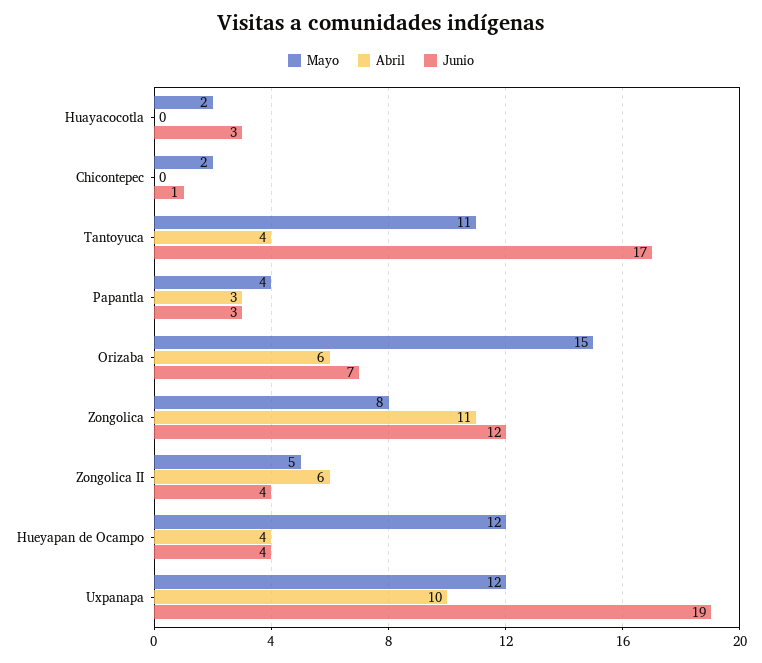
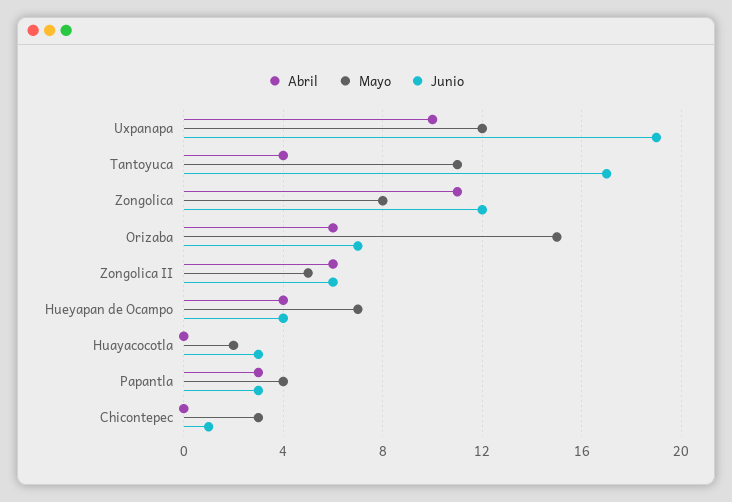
Mayo, Chicontepec: 2 -> 3
Junio, Zongolica II: 4 -> 6
Mayo, Hueyapan de Ocampo: 12 -> 7

